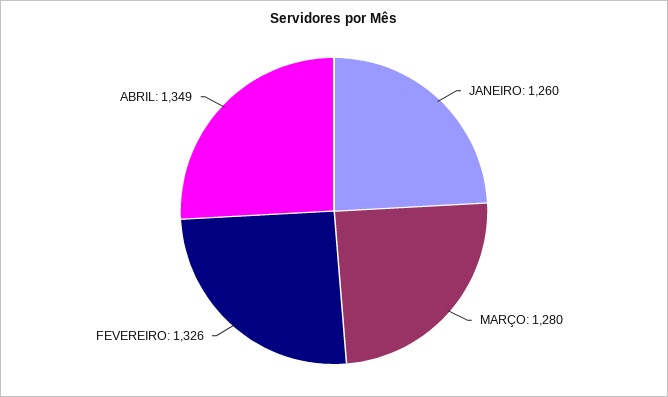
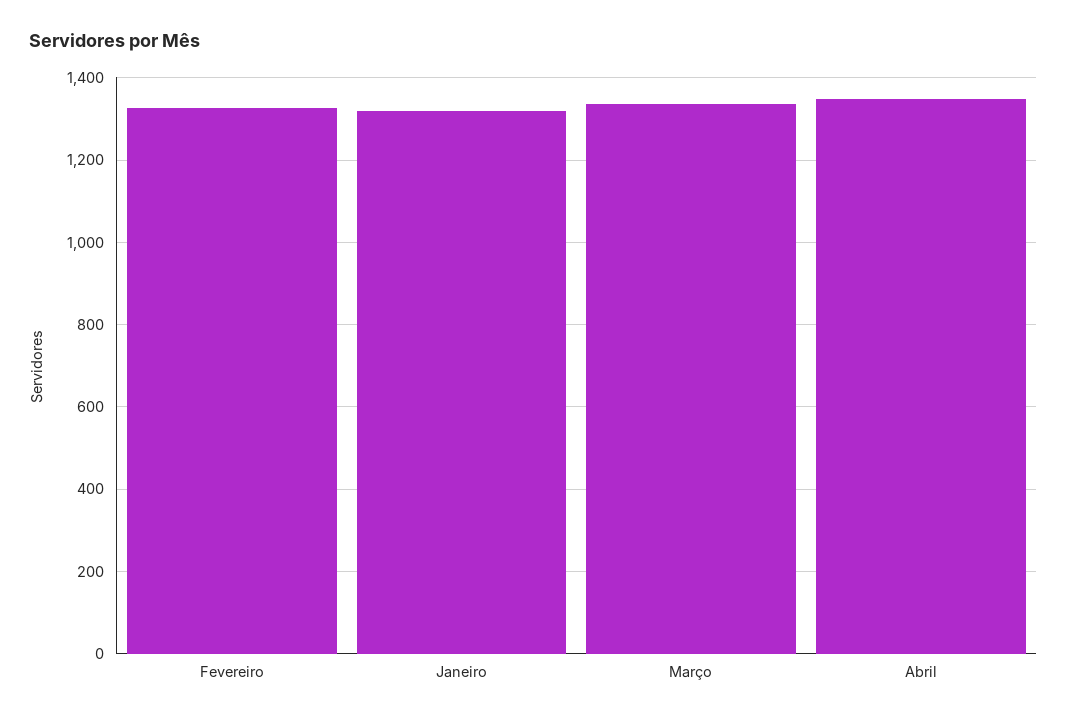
JANEIRO: 1260 -> 1320
MARÇO: 1280 -> 1340

